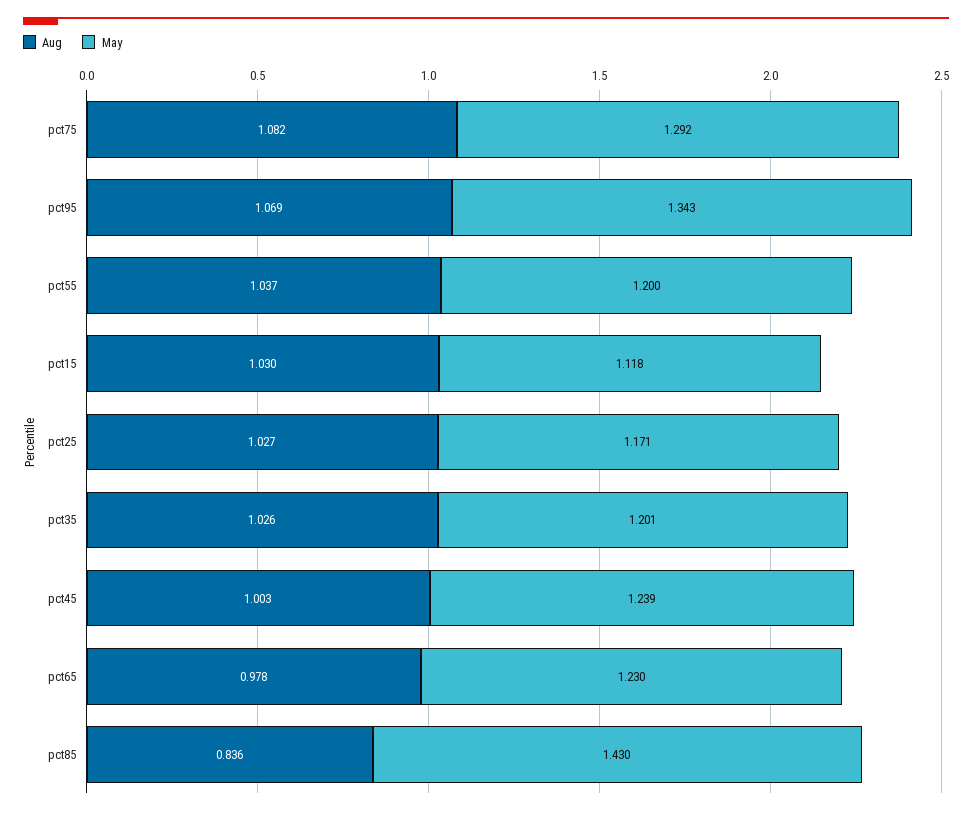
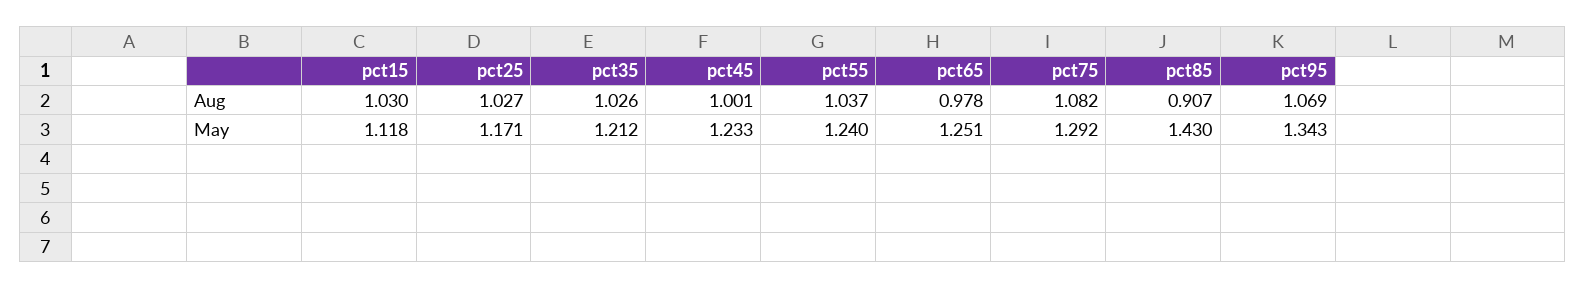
May, pct55: 1.2 -> 1.24
May, pct35: 1.201 -> 1.212
Aug, pct45: 1.003 -> 1.001
May, pct45: 1.239 -> 1.233
May, pct65: 1.23 -> 1.251
Aug, pct85: 0.836 -> 0.907

